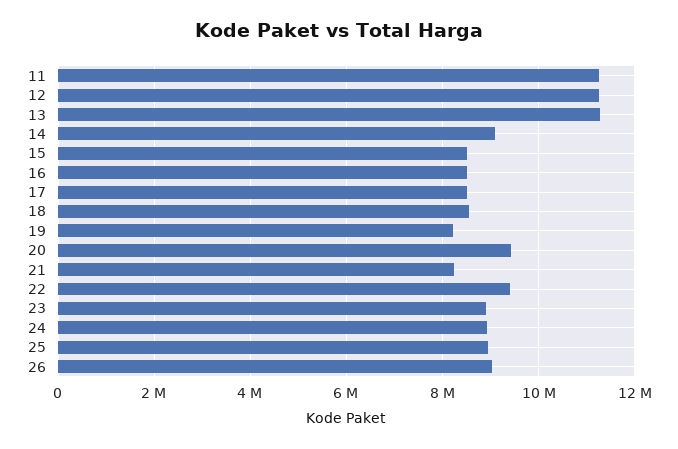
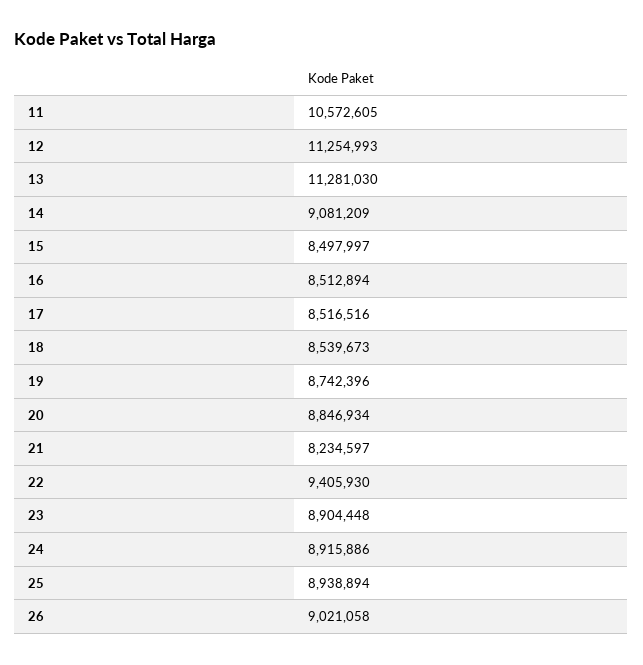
11: 11200000 -> 10572605
19: 8200000 -> 8742396
20: 9400000 -> 8846934

